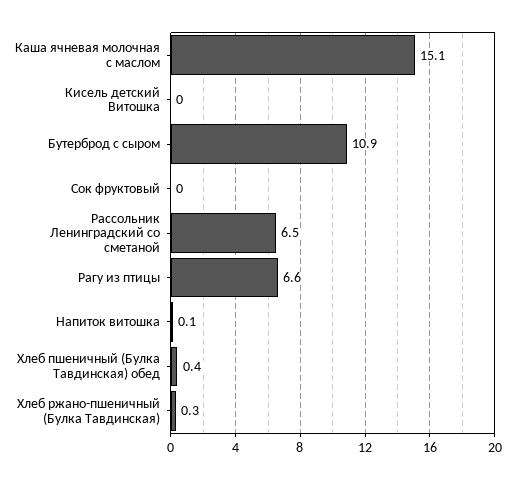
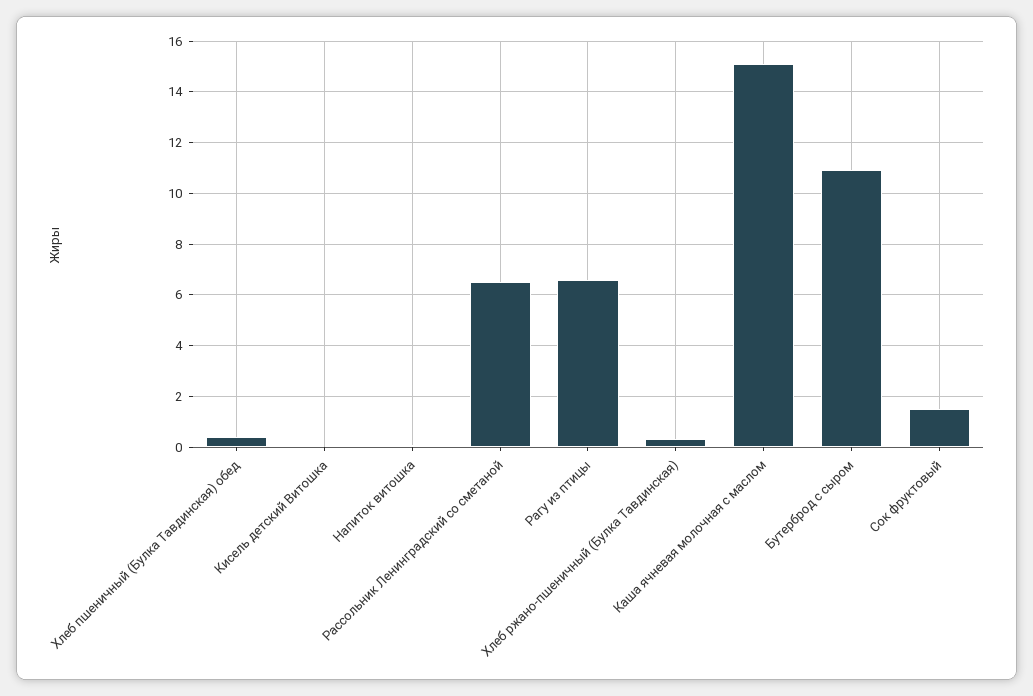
Сок фруктовый: 0 -> 1.5

